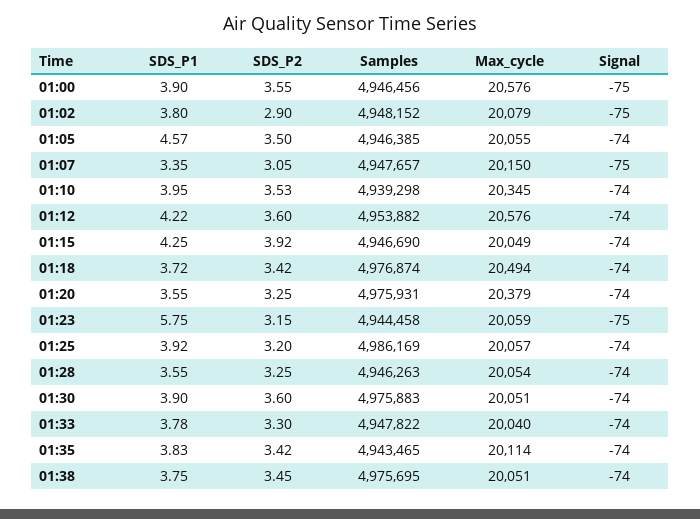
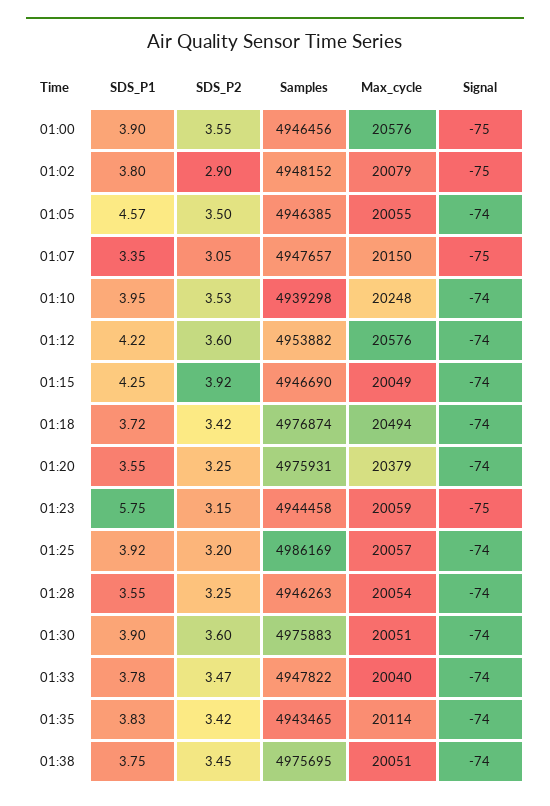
Max_cycle, 01:10: 20345 -> 20248
SDS_P2, 01:33: 3.3 -> 3.47

